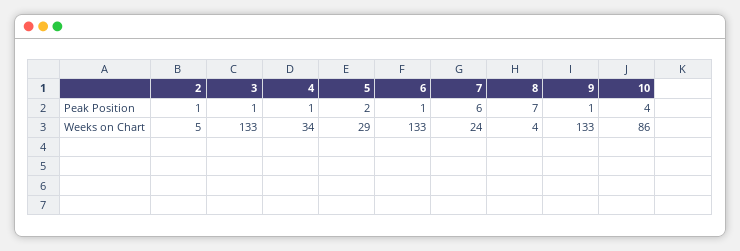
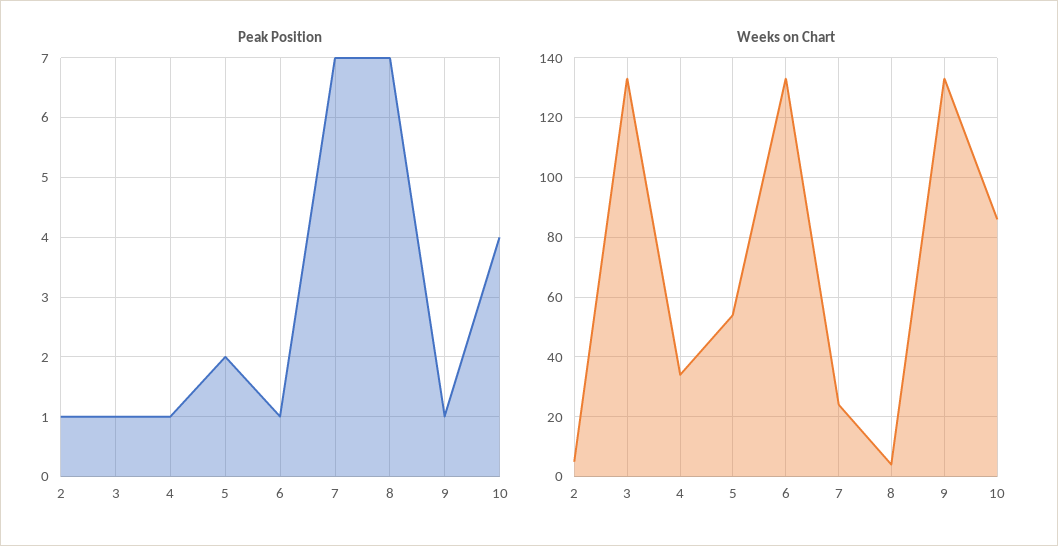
Peak Position, 7: 6 -> 7
Weeks on Chart, 5: 29 -> 55

